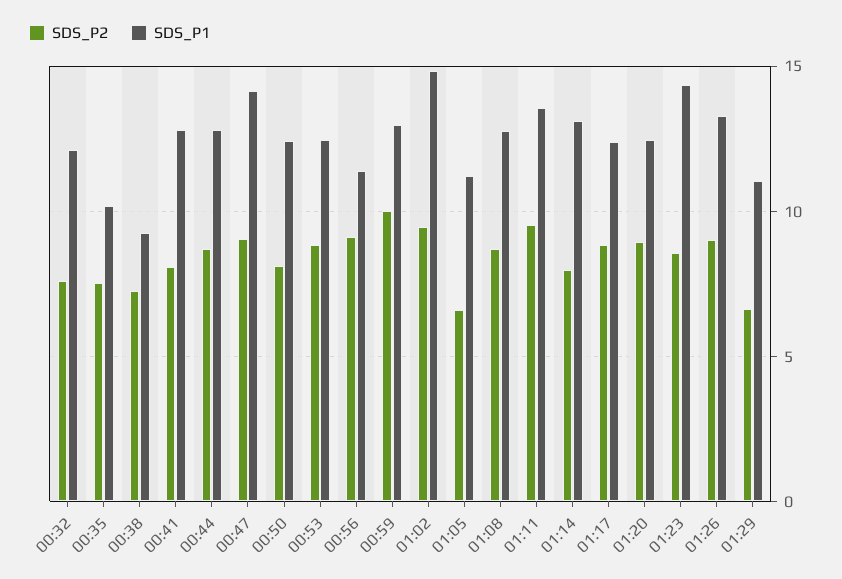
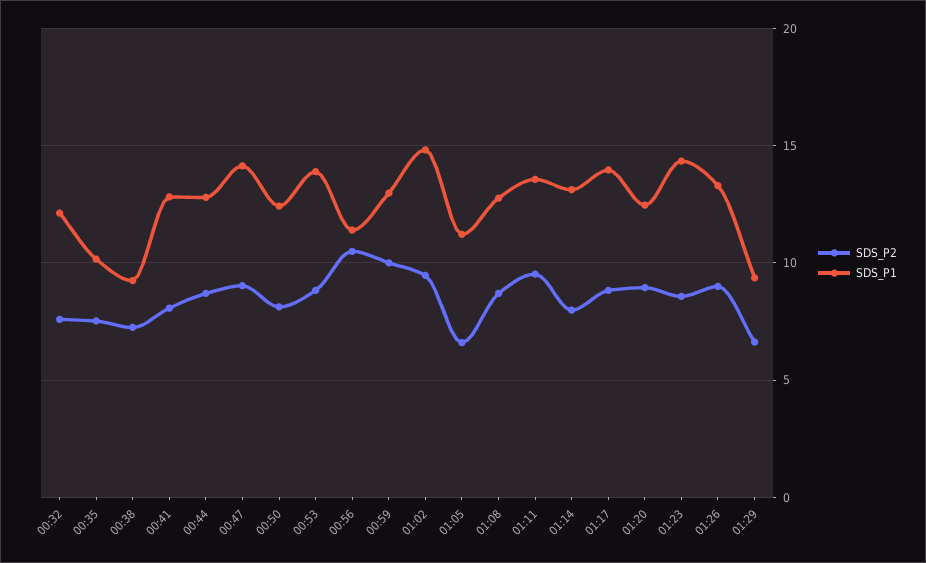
SDS_P1, 00:53: 12.5 -> 14
SDS_P2, 00:56: 9 -> 10.5
SDS_P1, 01:17: 12.5 -> 14
SDS_P1, 01:29: 11 -> 9.5

